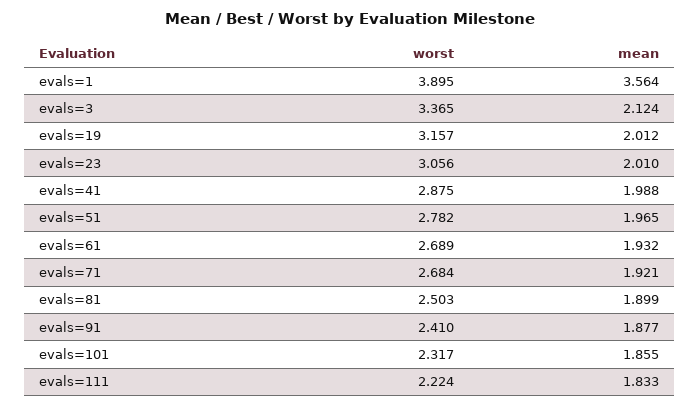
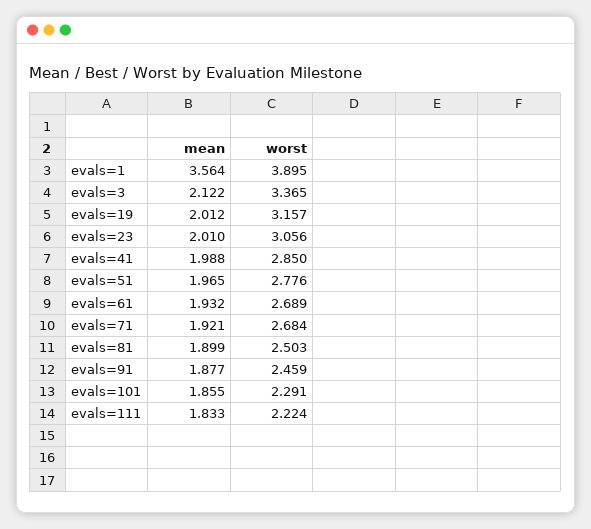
mean, evals=3: 2.124 -> 2.122
worst, evals=41: 2.875 -> 2.85
worst, evals=51: 2.782 -> 2.776
worst, evals=91: 2.41 -> 2.459
worst, evals=101: 2.317 -> 2.291

